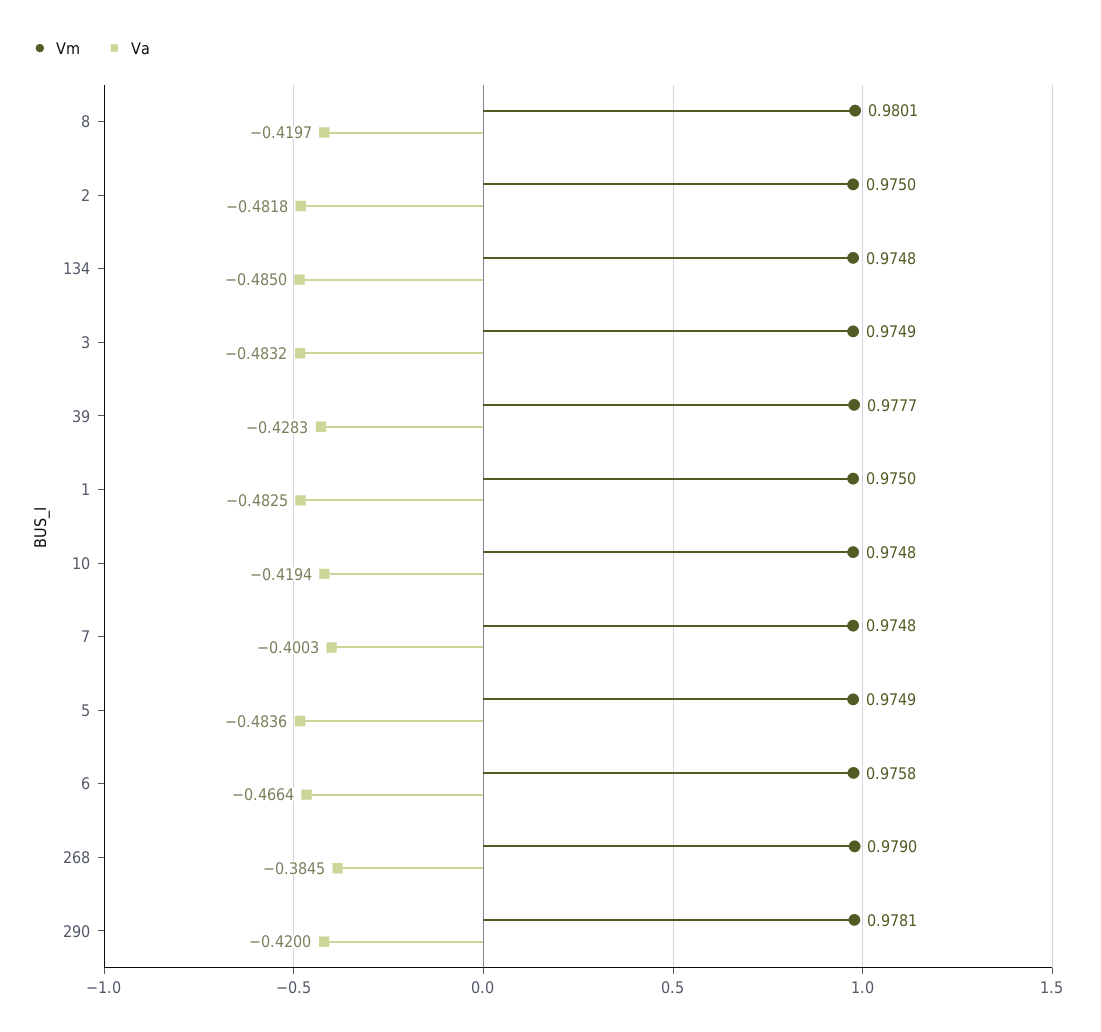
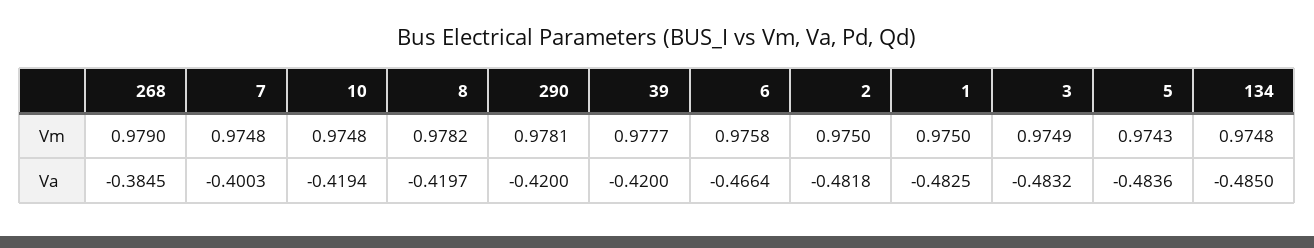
Vm, 8: 0.9801 -> 0.9782
Va, 39: -0.4283 -> -0.42
Vm, 5: 0.9749 -> 0.9743

